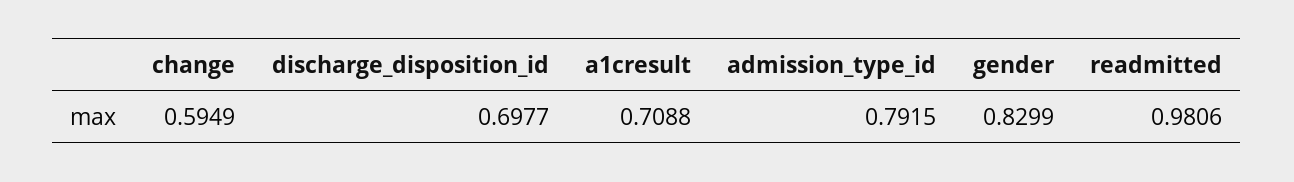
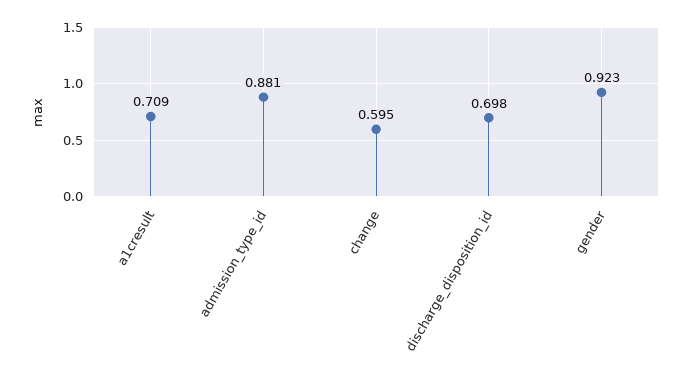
admission_type_id: 0.7915 -> 0.881
gender: 0.8299 -> 0.923
readmitted: 0.9806 -> none

